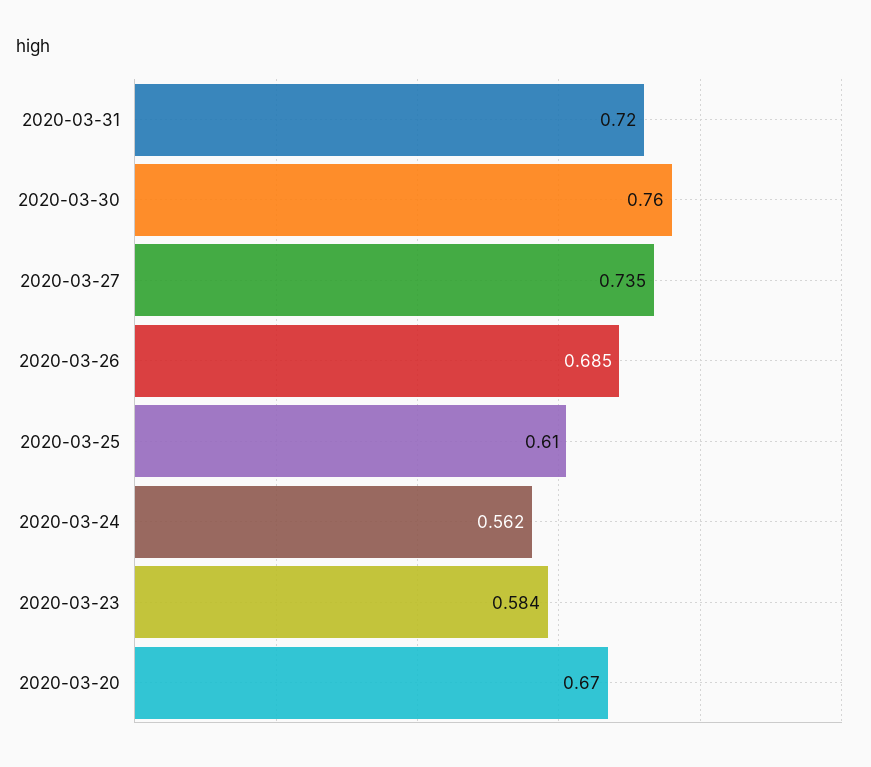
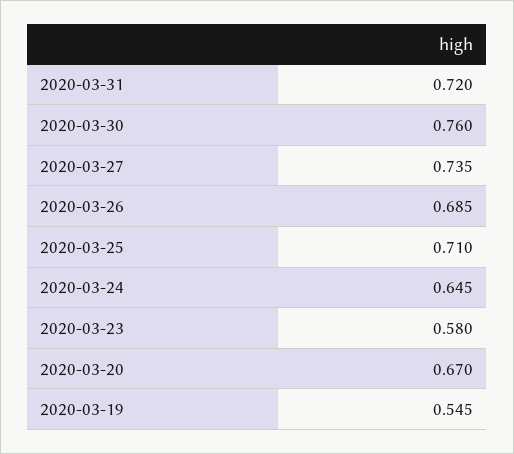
2020-03-25: 0.61 -> 0.71
2020-03-24: 0.562 -> 0.645
2020-03-23: 0.584 -> 0.58
2020-03-19: none -> 0.545

